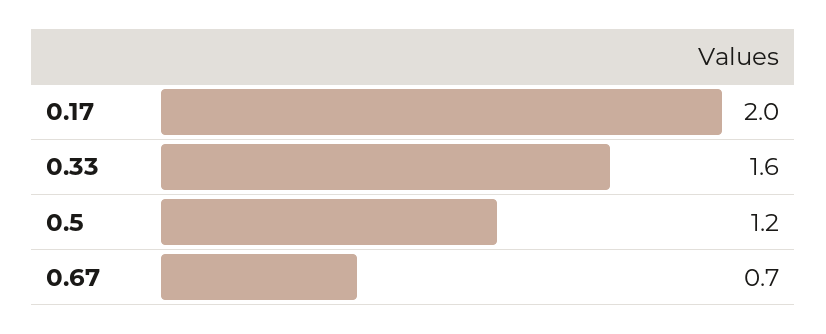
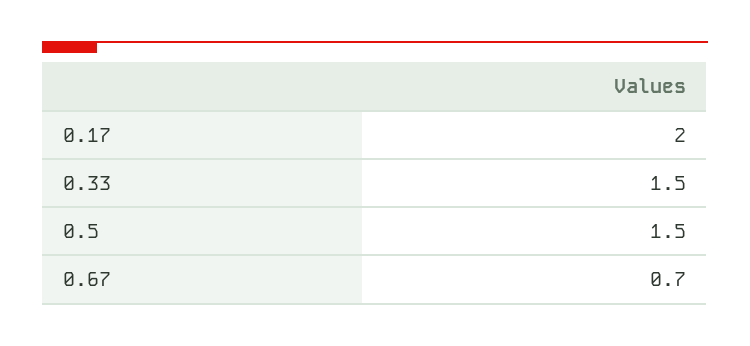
0.33: 1.6 -> 1.5
0.5: 1.2 -> 1.5

